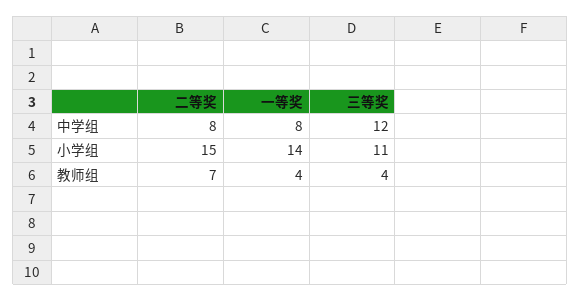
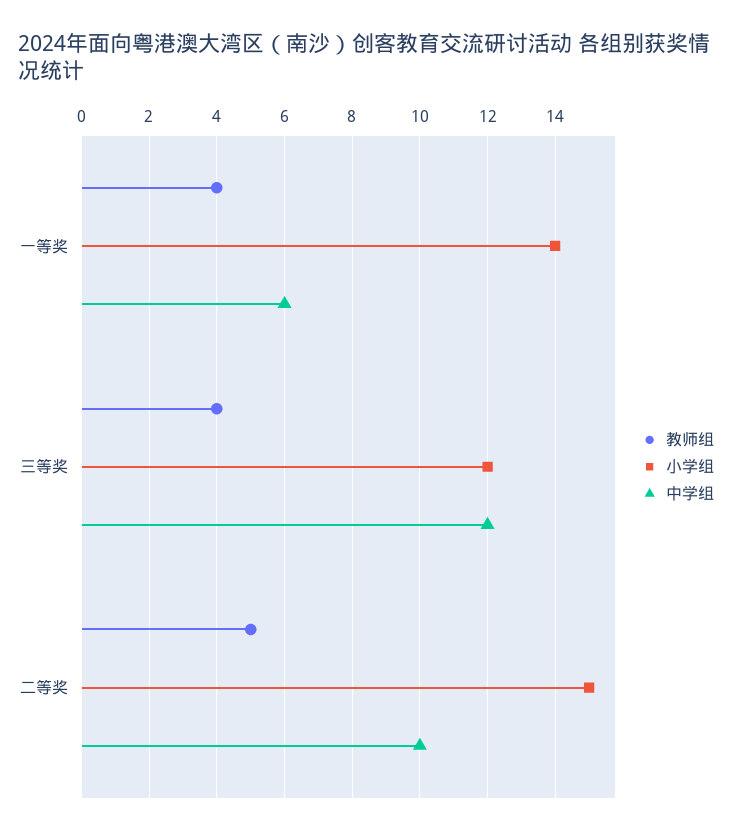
中学组, 二等奖: 8 -> 10
中学组, 一等奖: 8 -> 6
小学组, 三等奖: 11 -> 12
教师组, 二等奖: 7 -> 5

